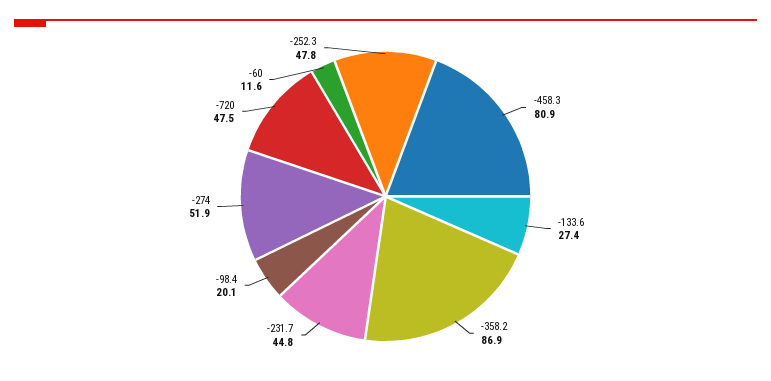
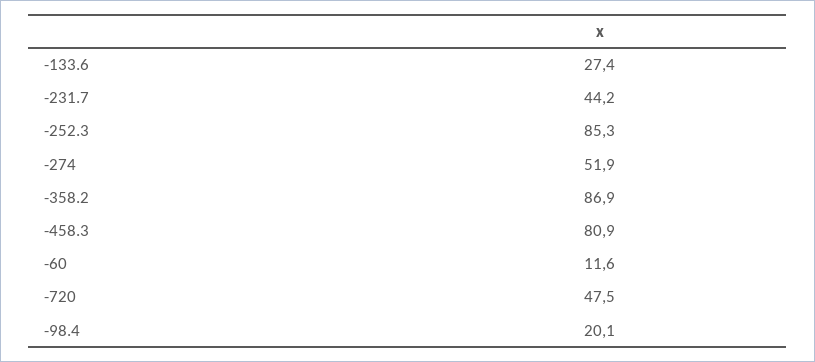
-231.7: 44.8 -> 44.2
-252.3: 47.8 -> 85.3

